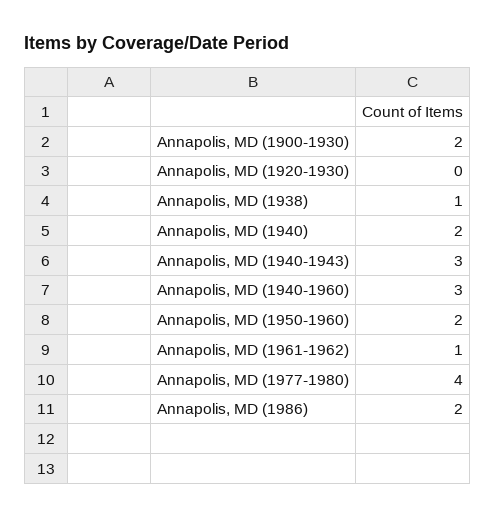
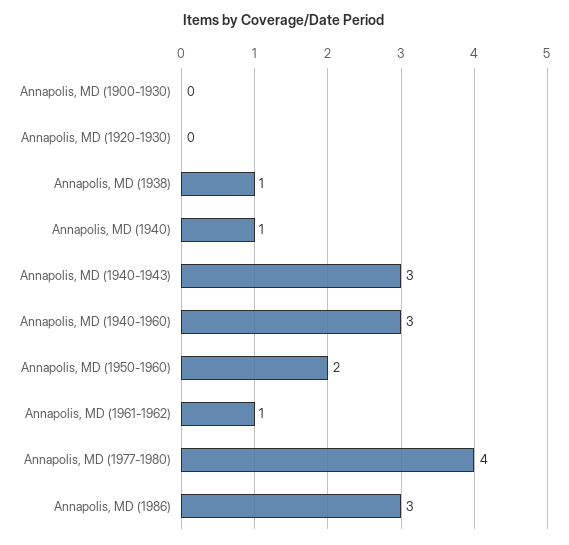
Annapolis, MD (1900-1930): 2 -> 0
Annapolis, MD (1940): 2 -> 1
Annapolis, MD (1986): 2 -> 3

